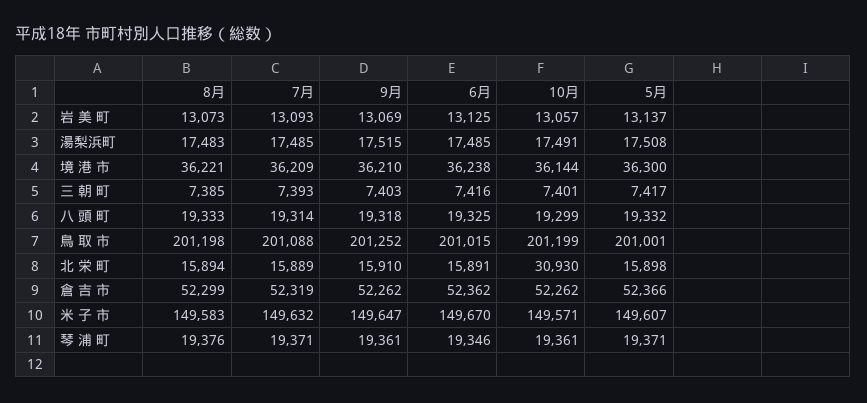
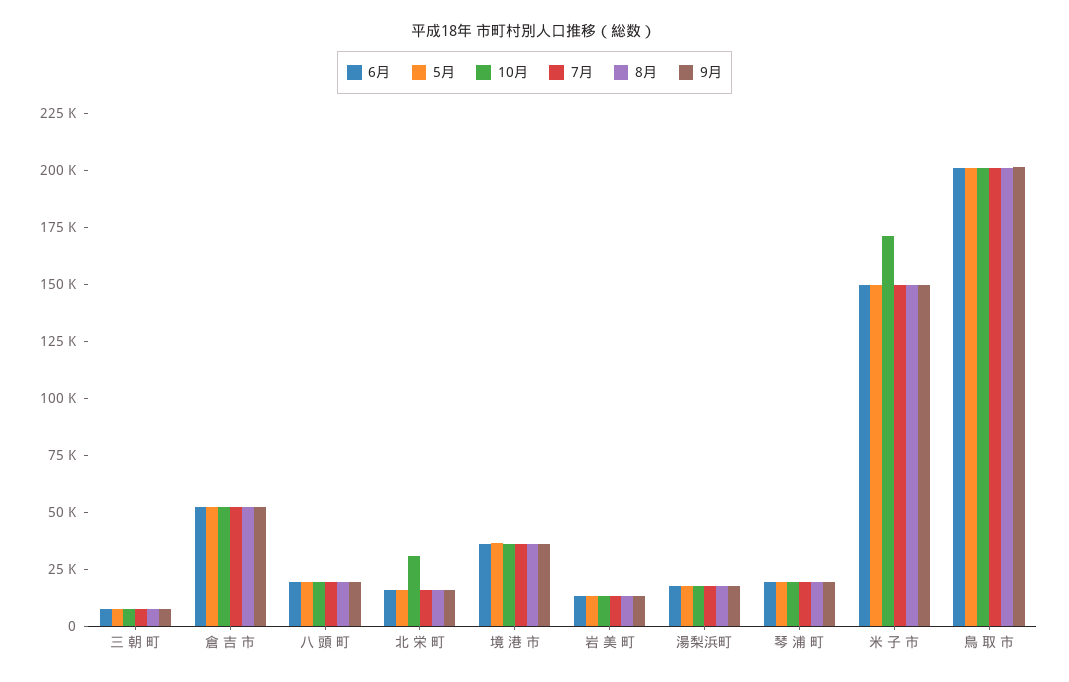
10月, 米 子 市: 149571 -> 170000

